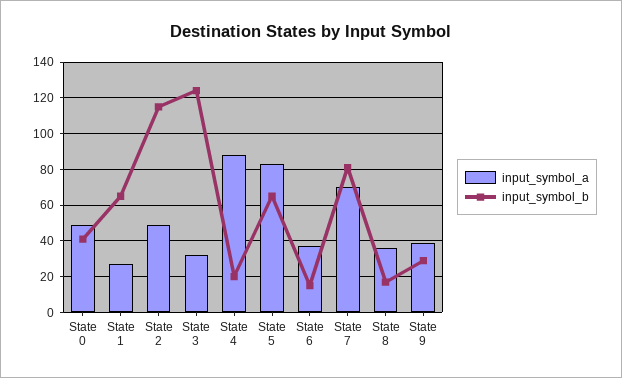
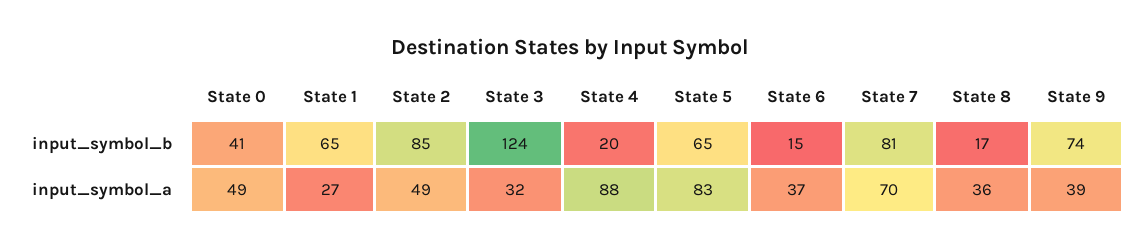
input_symbol_b, State 2: 115 -> 85
input_symbol_b, State 9: 30 -> 74

